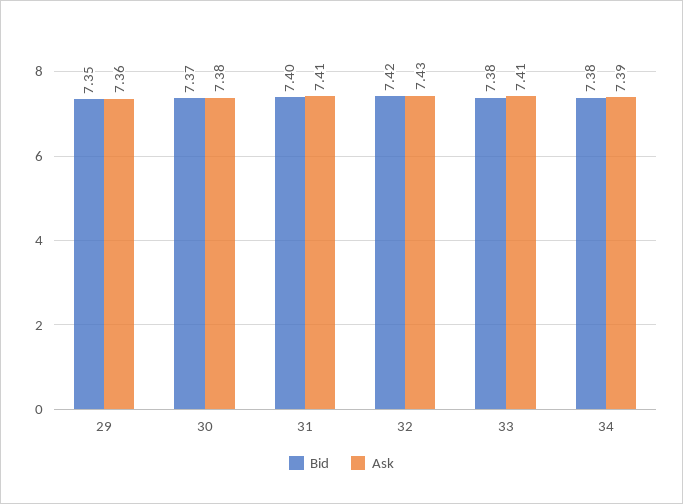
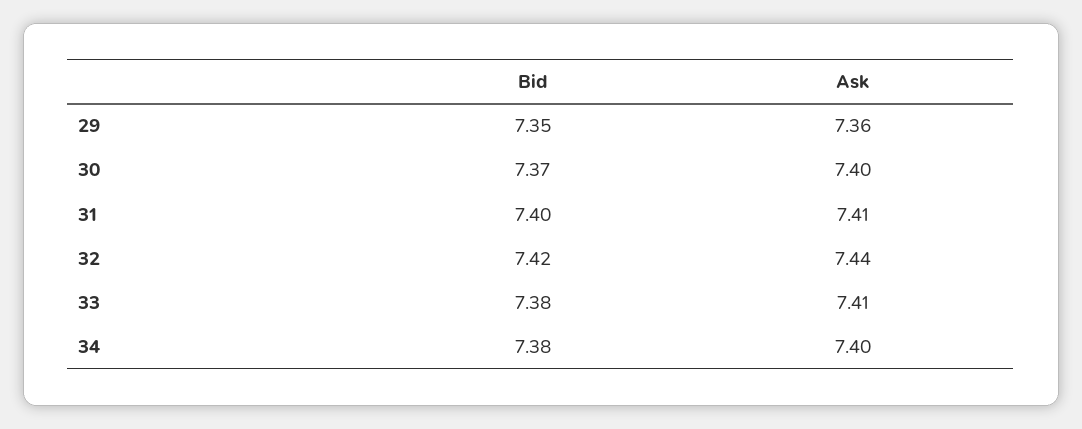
Ask, 30: 7.38 -> 7.4
Ask, 32: 7.43 -> 7.44
Ask, 34: 7.39 -> 7.4

